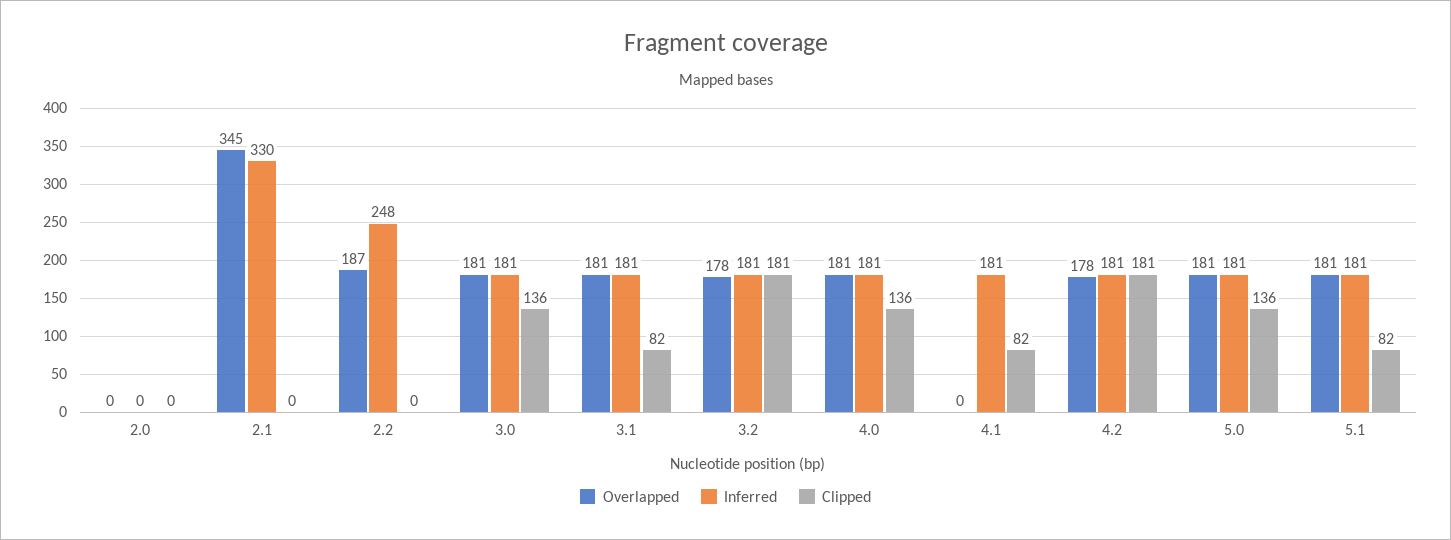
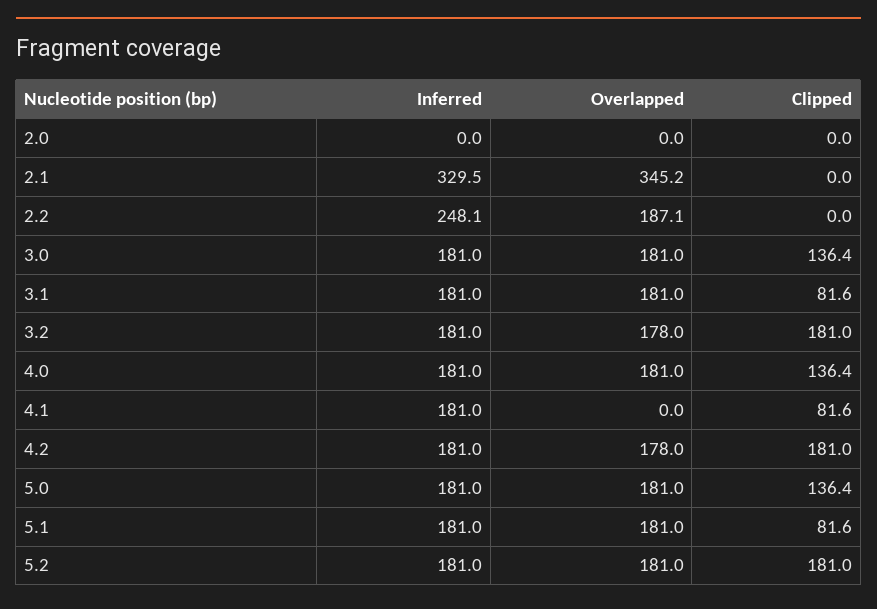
Inferred, 5.2: none -> 181
Overlapped, 5.2: none -> 181
Clipped, 5.2: none -> 181

